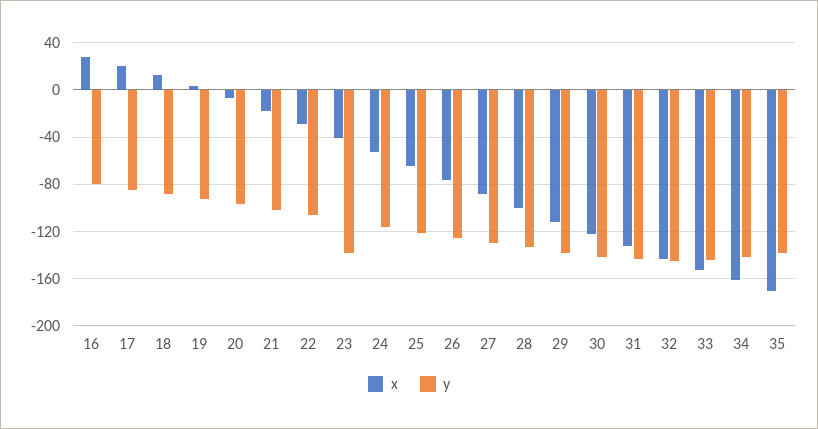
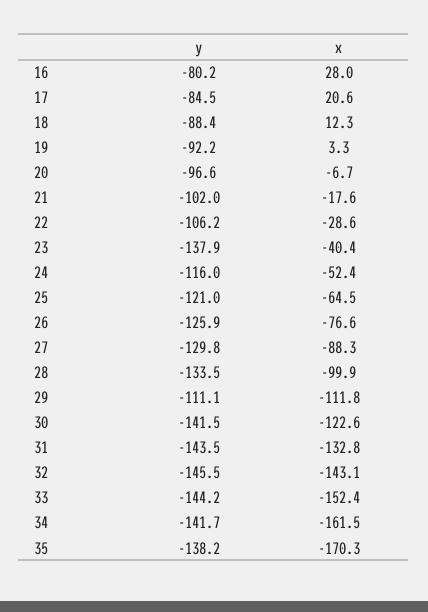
y, 29: -140 -> -111.1

